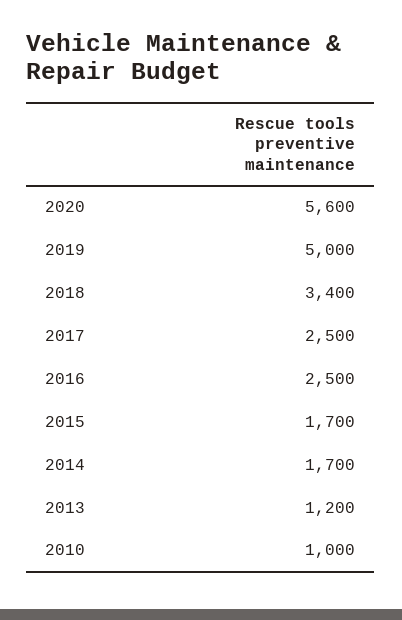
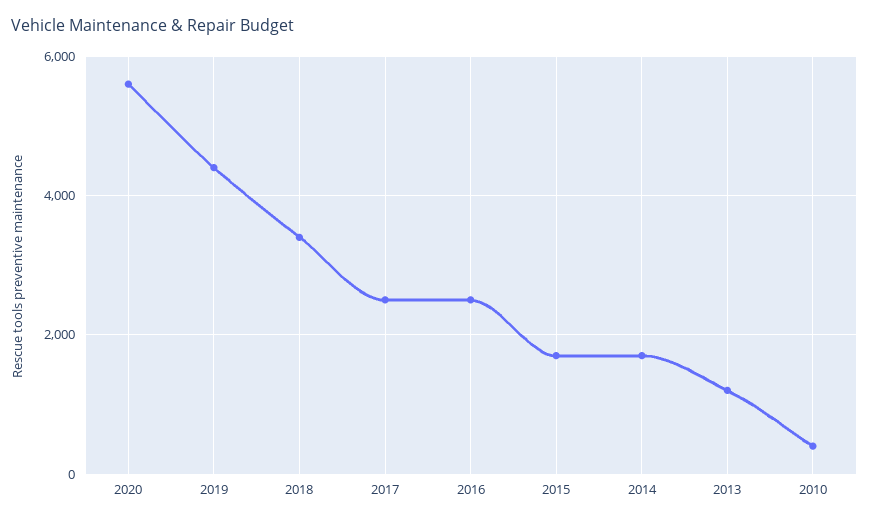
2019: 5000 -> 4400
2010: 1000 -> 400

